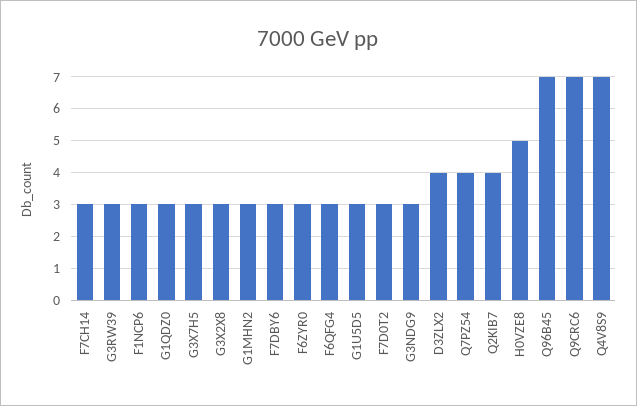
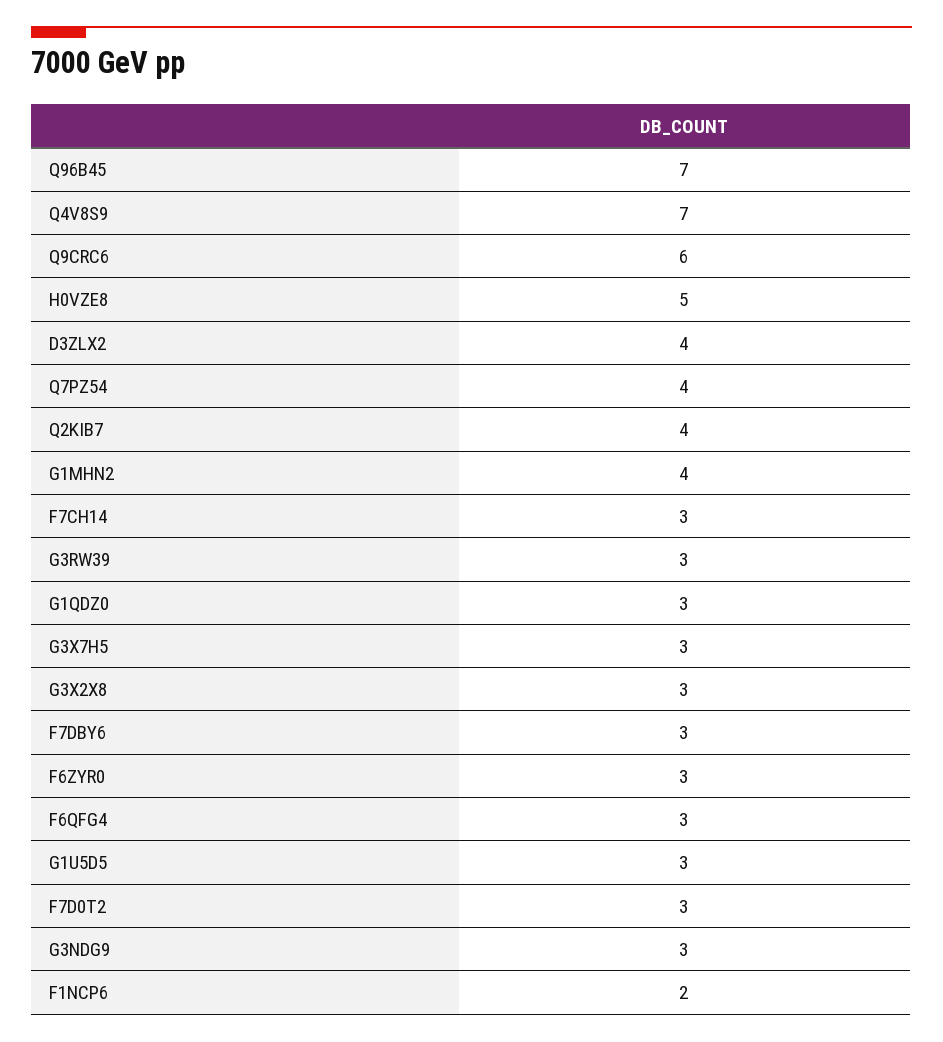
F1NCP6: 3 -> 2
G1MHN2: 3 -> 4
Q9CRC6: 7 -> 6

